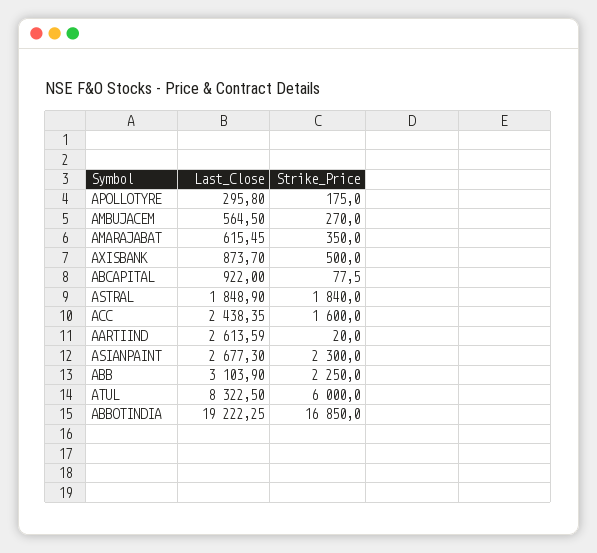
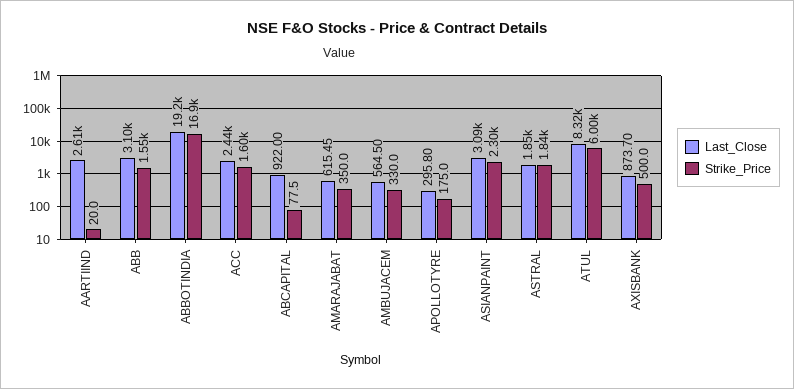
Strike_Price, AMBUJACEM: 270 -> 330
Last_Close, ASIANPAINT: 2677.3 -> 3090
Strike_Price, ABB: 2250 -> 1550

